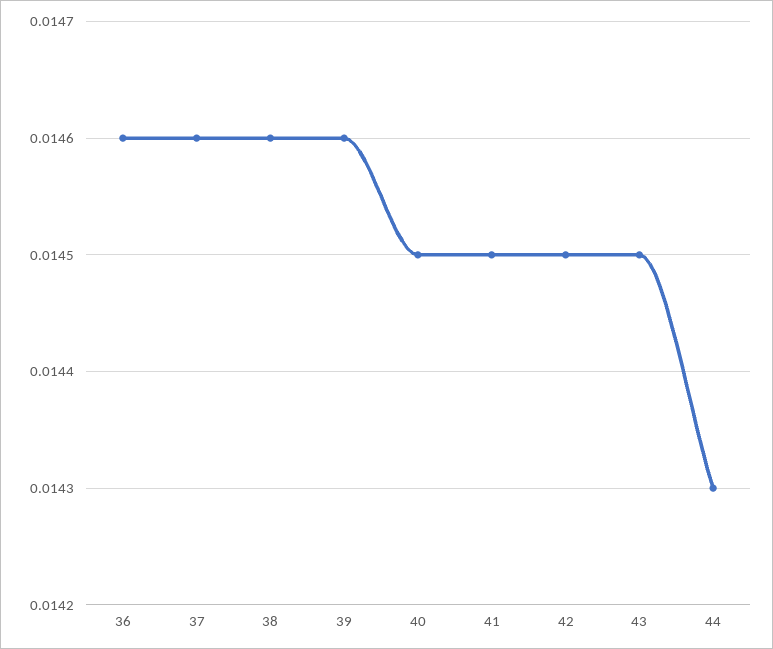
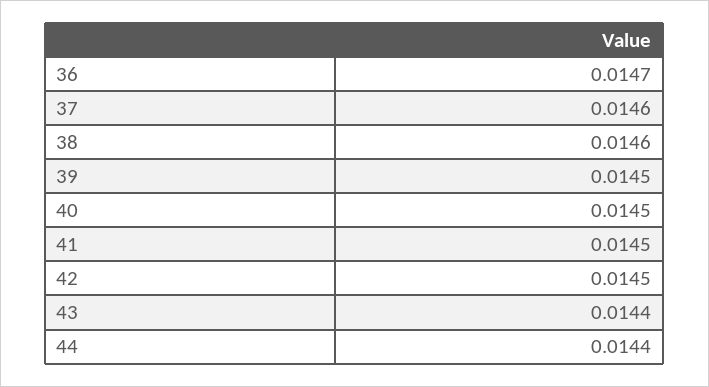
36: 0.0146 -> 0.0147
39: 0.0146 -> 0.0145
43: 0.0145 -> 0.0144
44: 0.0143 -> 0.0144

